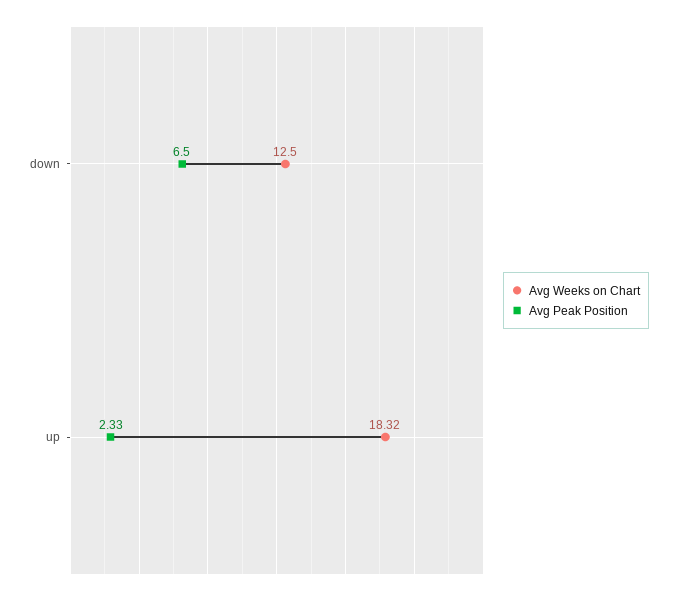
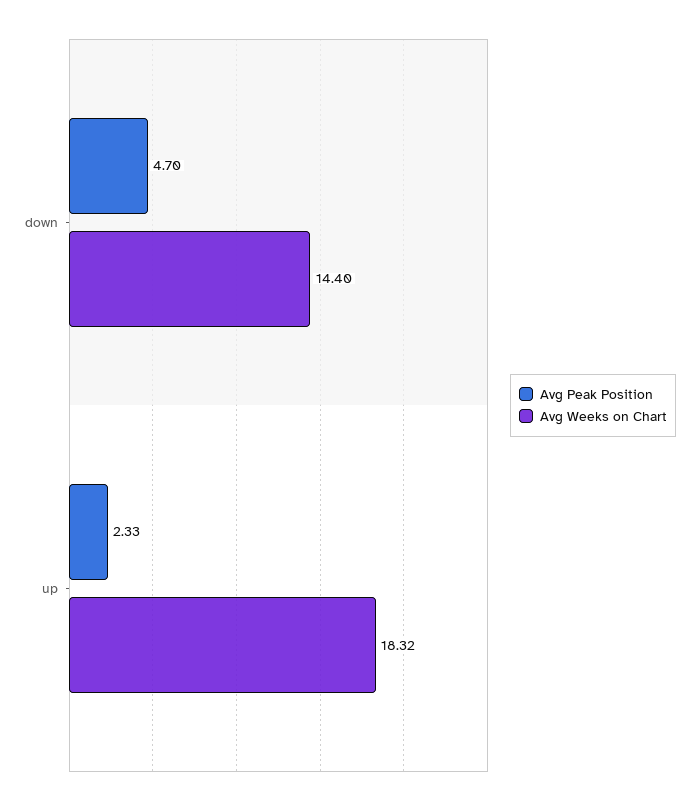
Avg Weeks on Chart, down: 12.5 -> 14.4
Avg Peak Position, down: 6.5 -> 4.7

